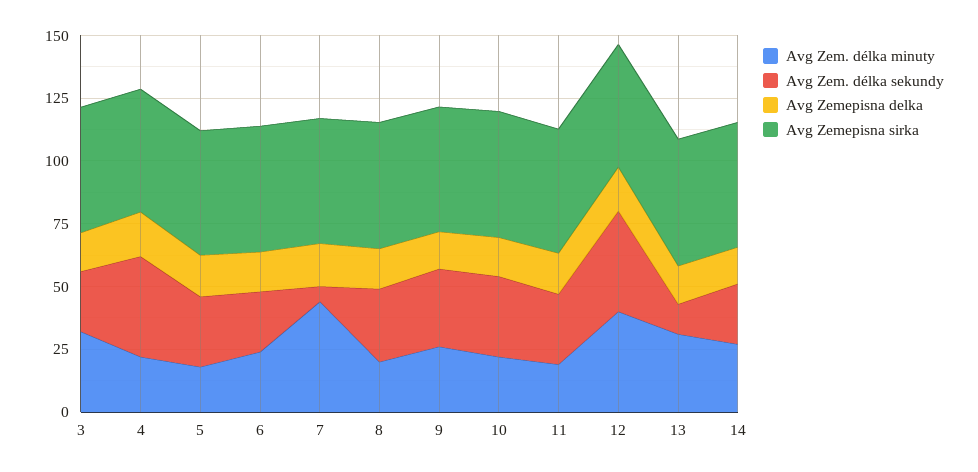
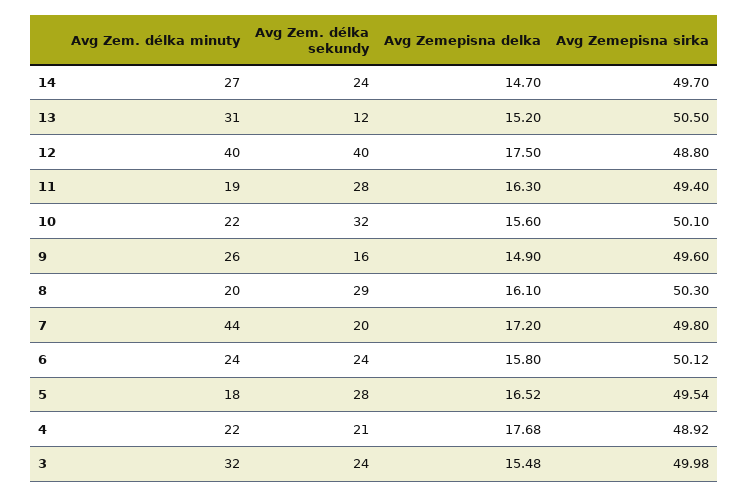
Avg Zem. délka sekundy, 4: 40 -> 21
Avg Zem. délka sekundy, 7: 5 -> 20
Avg Zem. délka sekundy, 9: 30 -> 16

